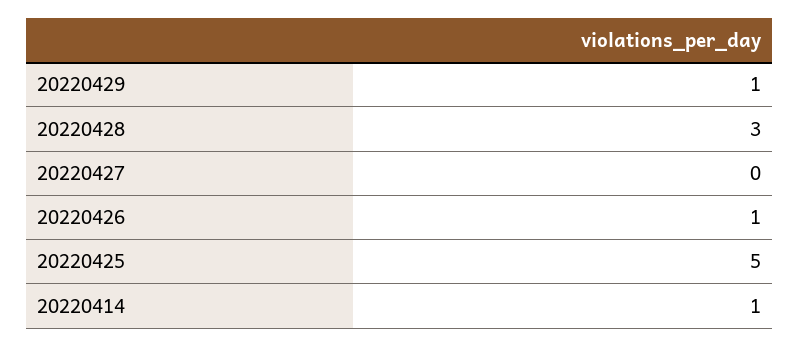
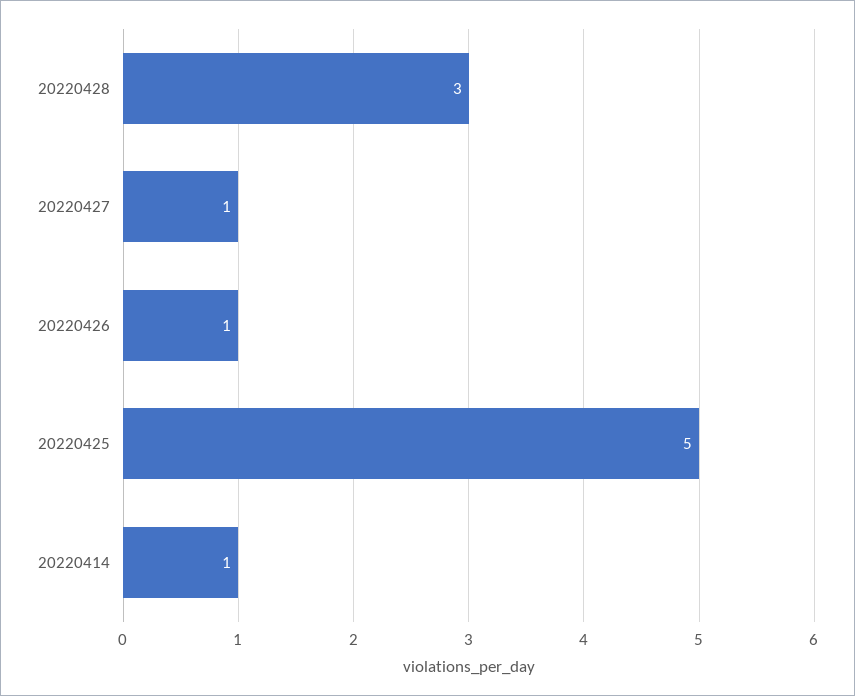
20220429: 1 -> none
20220427: 0 -> 1

